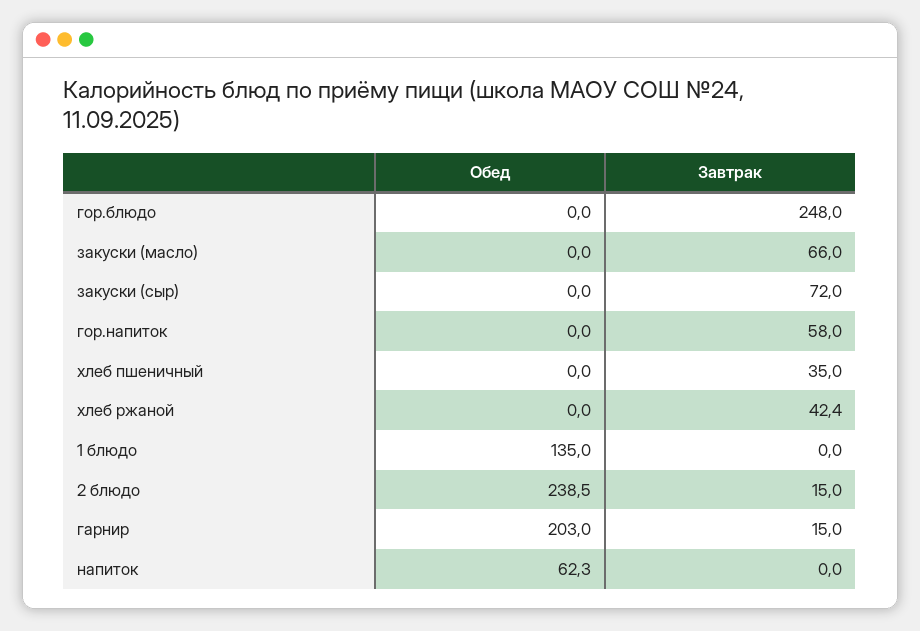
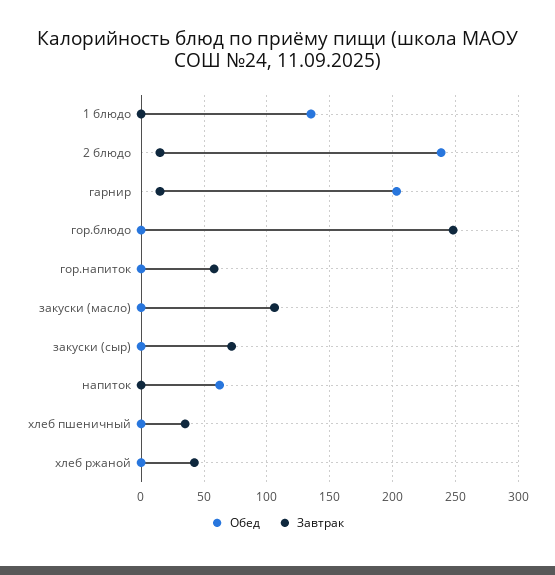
Завтрак, закуски (масло): 66 -> 105

